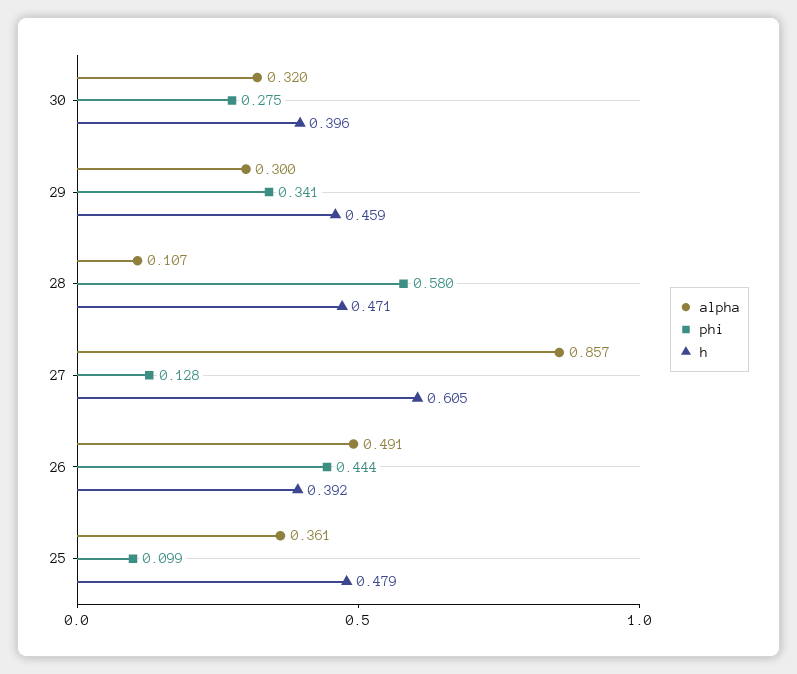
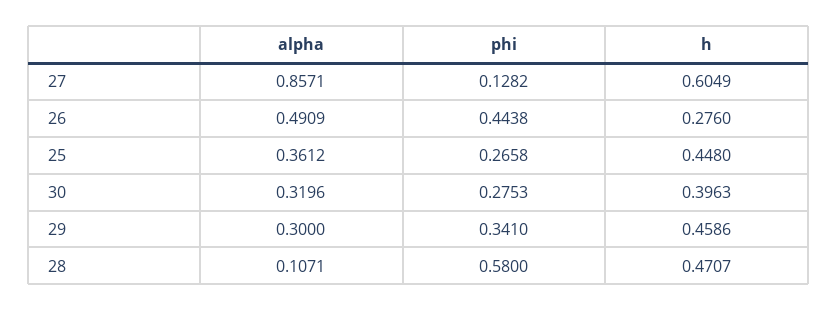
h, 26: 0.392 -> 0.276
phi, 25: 0.099 -> 0.2658
h, 25: 0.479 -> 0.448

